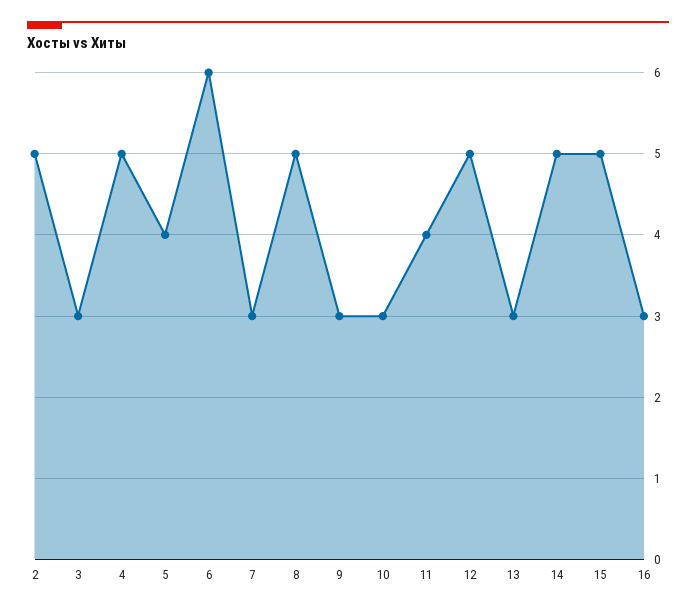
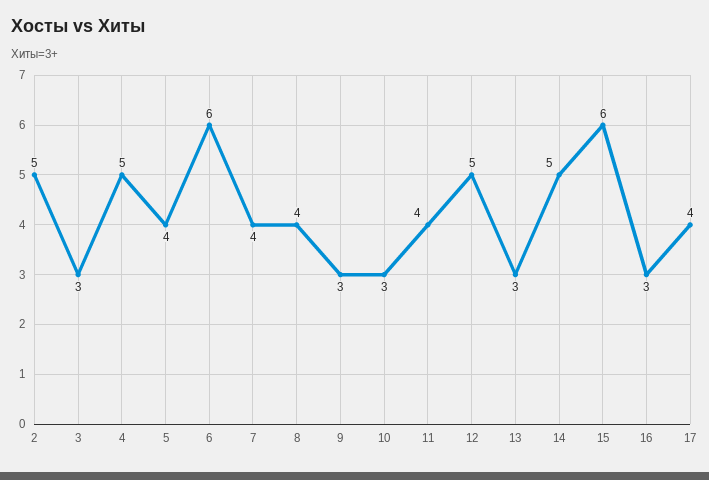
7: 3 -> 4
8: 5 -> 4
15: 5 -> 6
17: none -> 4

